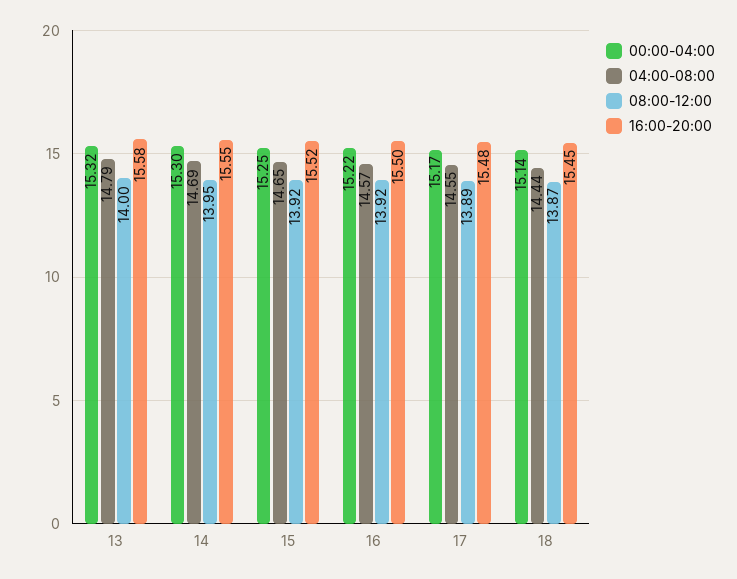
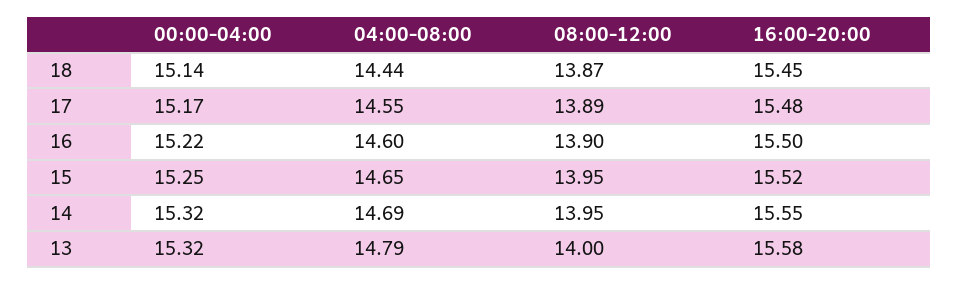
00:00-04:00, 14: 15.3 -> 15.32
08:00-12:00, 15: 13.92 -> 13.95
04:00-08:00, 16: 14.57 -> 14.6
08:00-12:00, 16: 13.92 -> 13.9

